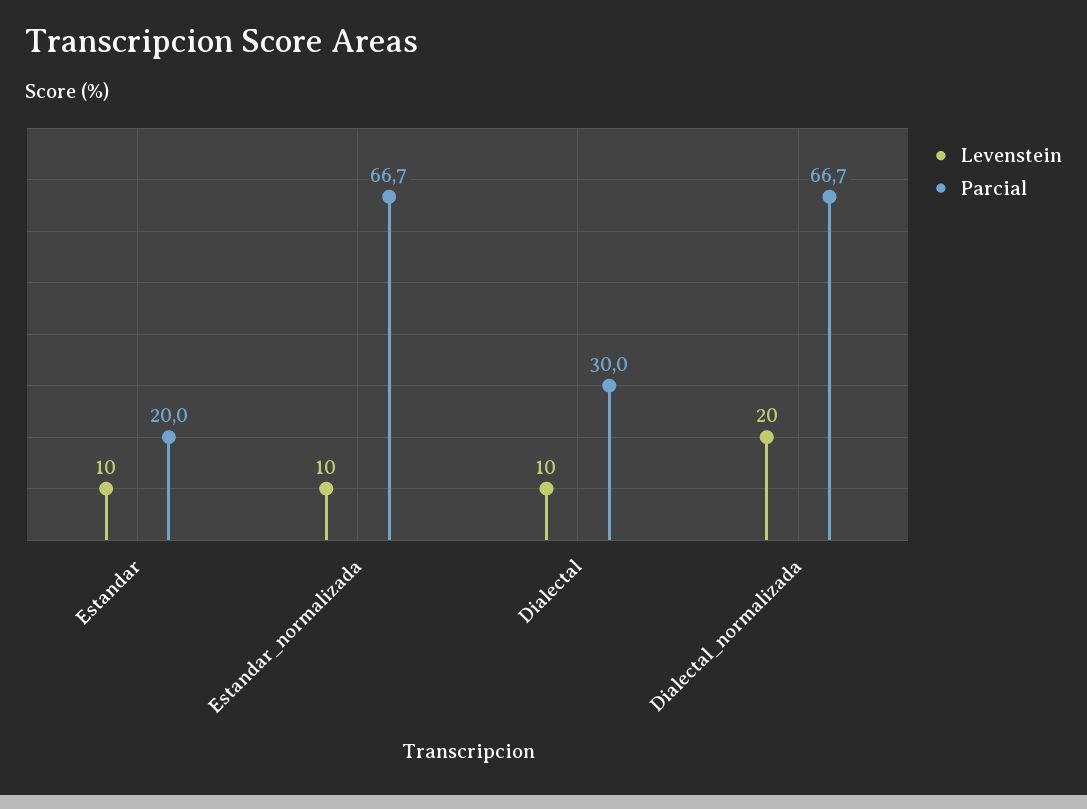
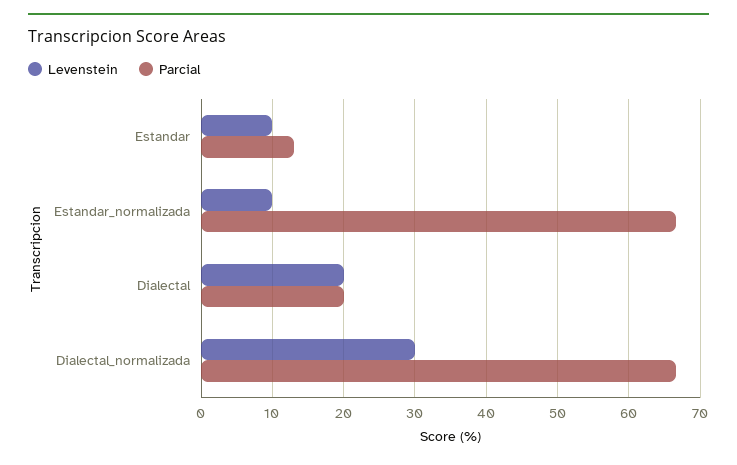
Parcial, Estandar: 20 -> 13
Levenstein, Dialectal: 10 -> 20
Parcial, Dialectal: 30 -> 20
Levenstein, Dialectal_normalizada: 20 -> 30

